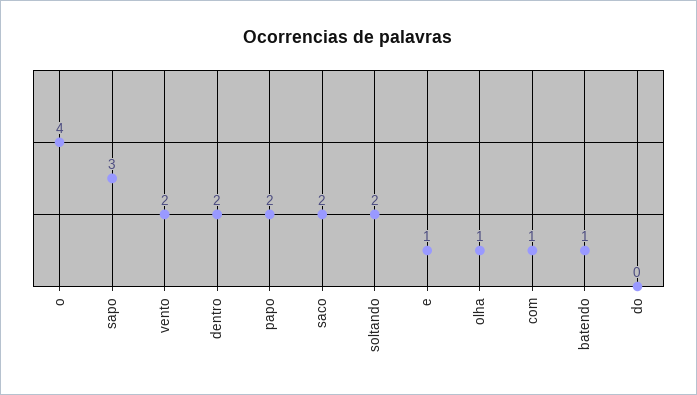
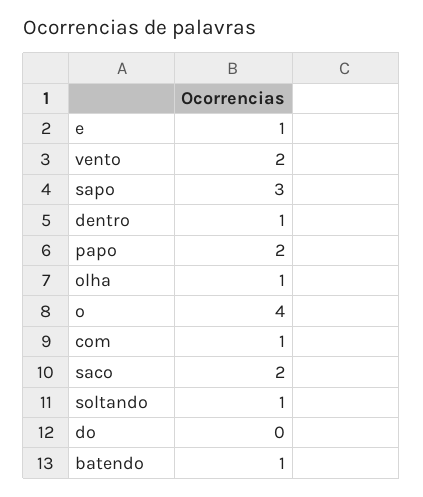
dentro: 2 -> 1
soltando: 2 -> 1

